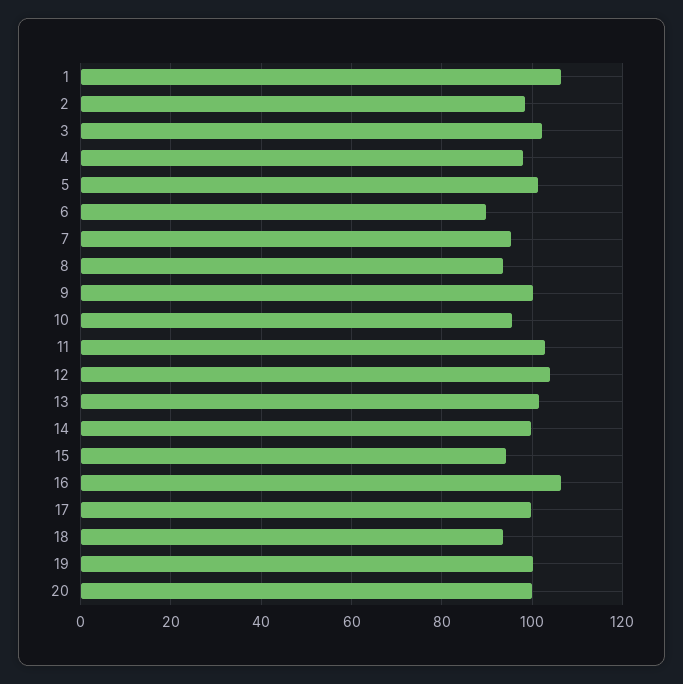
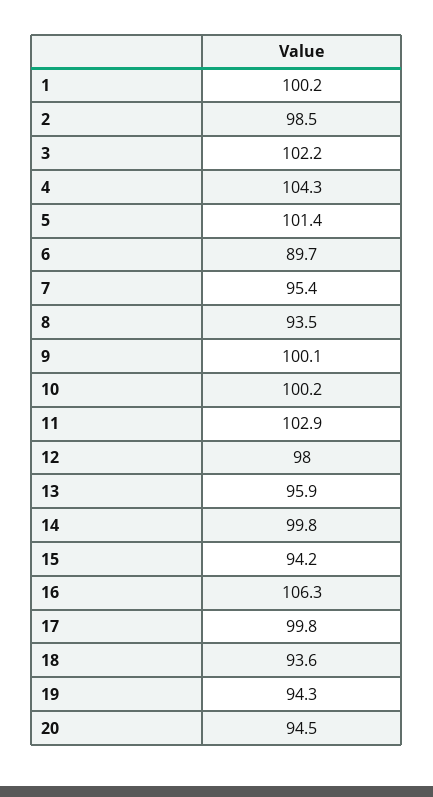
1: 106 -> 100.2
4: 98 -> 104.3
10: 96 -> 100.2
12: 104 -> 98
13: 102 -> 95.9
19: 100 -> 94.3
20: 100 -> 94.5

